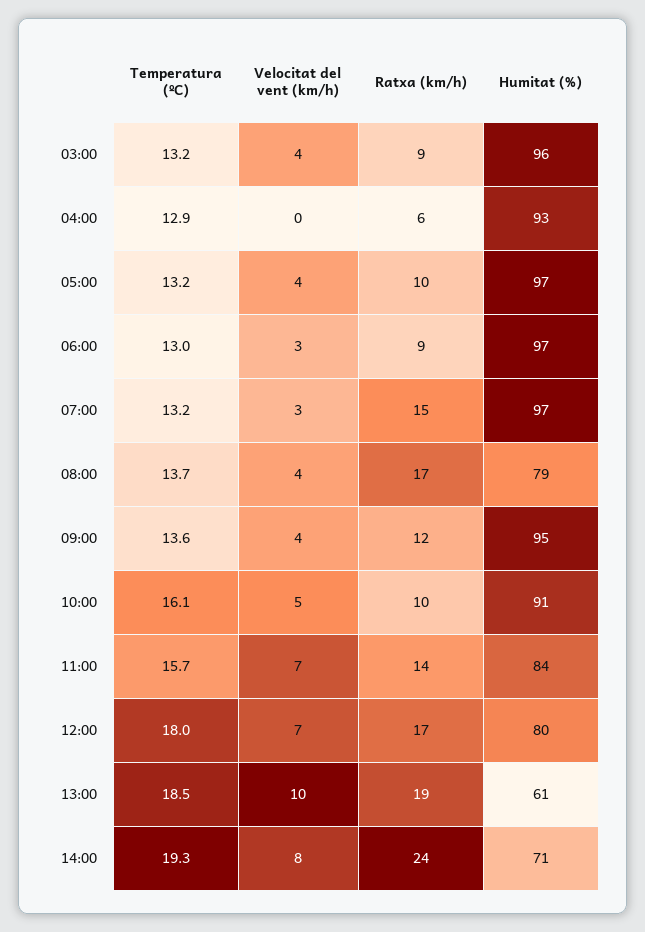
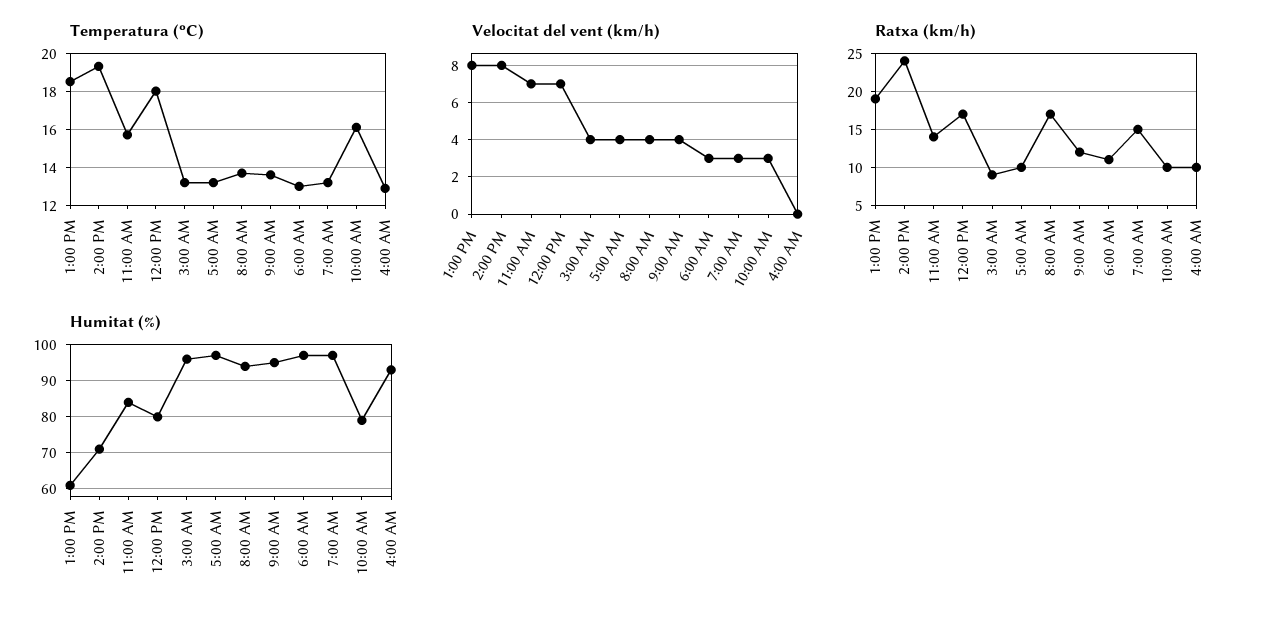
Ratxa (km/h), 04:00: 6 -> 10
Ratxa (km/h), 06:00: 9 -> 11
Humitat (%), 08:00: 79 -> 95
Velocitat del vent (km/h), 10:00: 5 -> 3
Humitat (%), 10:00: 91 -> 80
Velocitat del vent (km/h), 13:00: 10 -> 8

